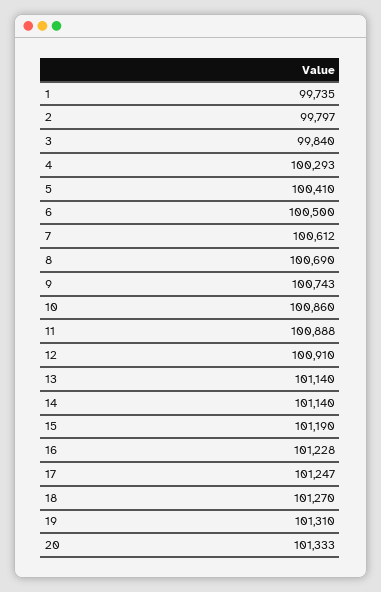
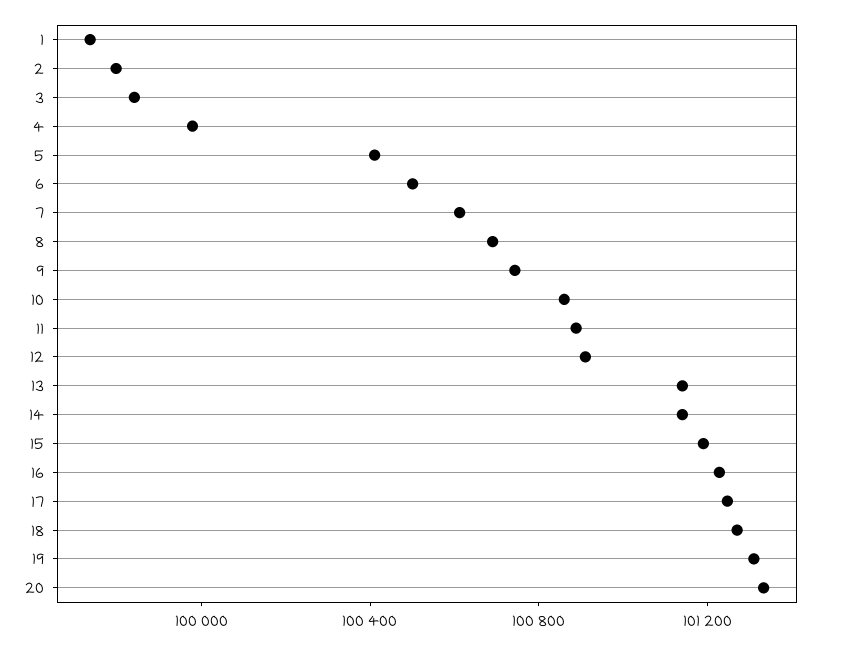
4: 100293 -> 100000

